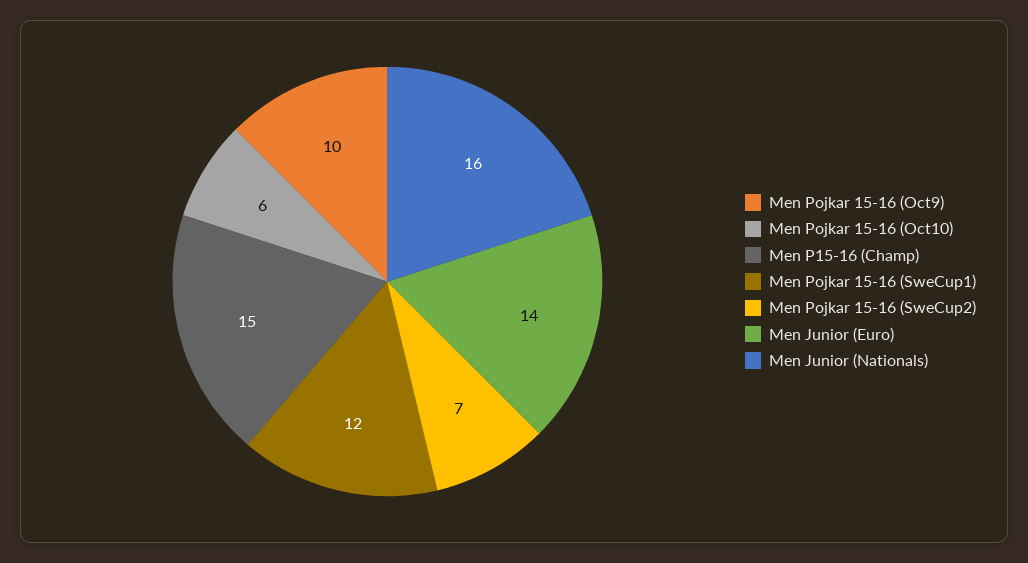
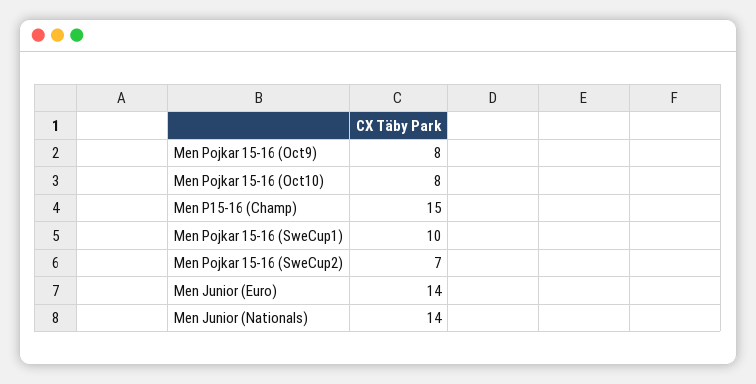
Men Pojkar 15-16 (Oct9): 10 -> 8
Men Pojkar 15-16 (Oct10): 6 -> 8
Men Pojkar 15-16 (SweCup1): 12 -> 10
Men Junior (Nationals): 16 -> 14

